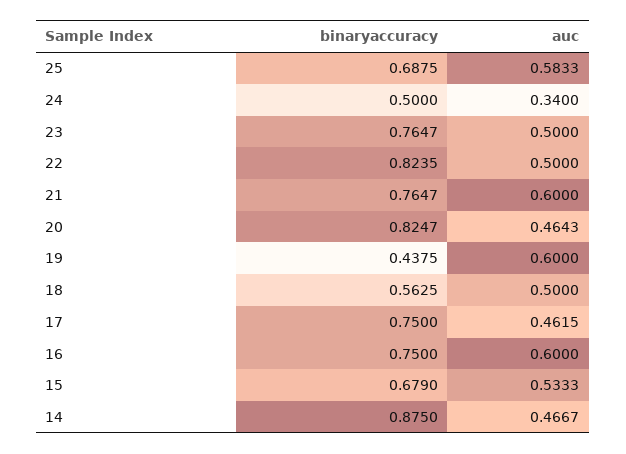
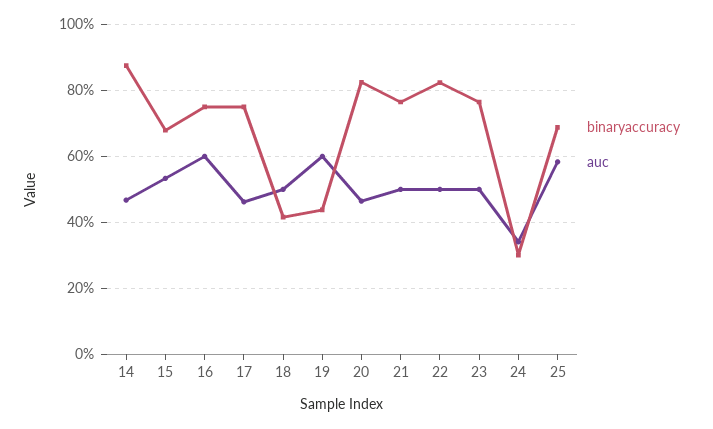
binaryaccuracy, 24: 0.5 -> 0.3
auc, 21: 0.6 -> 0.5
binaryaccuracy, 18: 0.5625 -> 0.42

